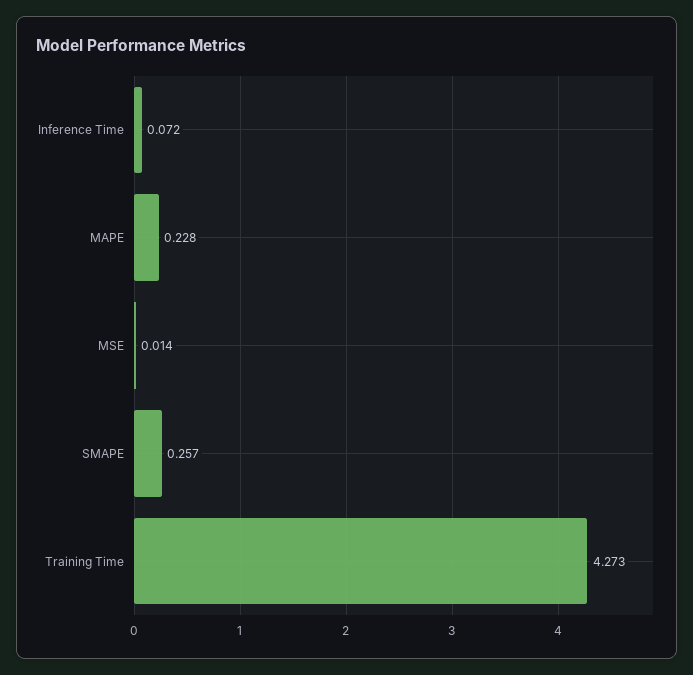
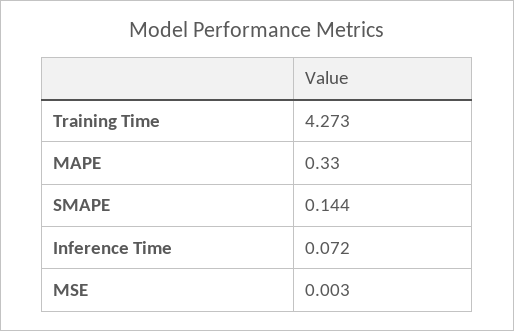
MAPE: 0.228 -> 0.33
MSE: 0.014 -> 0.003
SMAPE: 0.257 -> 0.144

